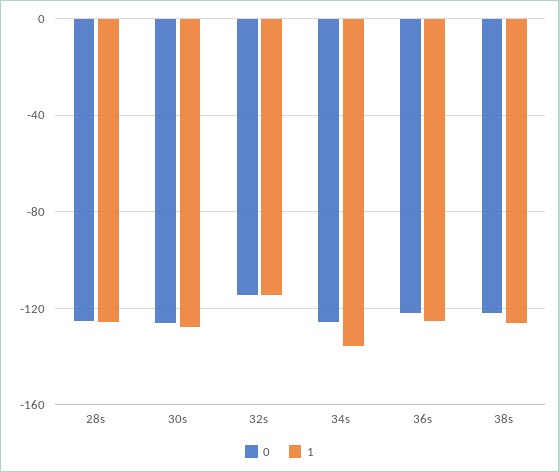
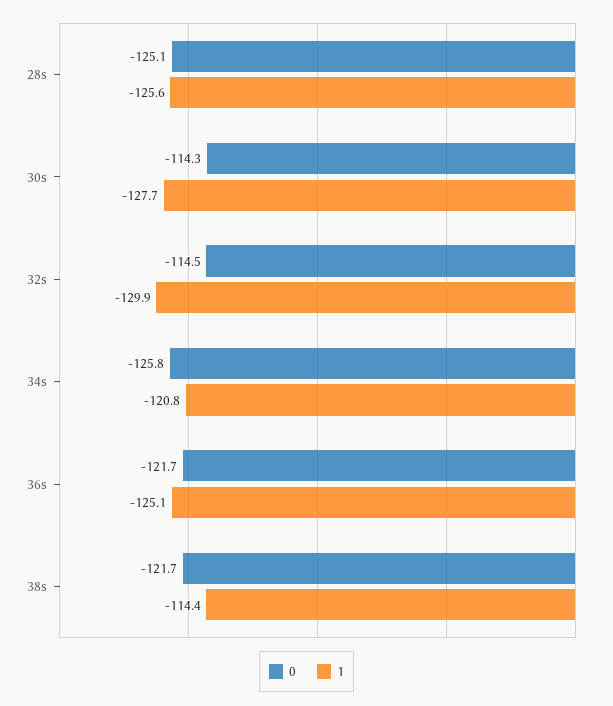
0, 30s: -125 -> -114.3
1, 32s: -115 -> -129.9
1, 34s: -135 -> -120.8
1, 38s: -125 -> -114.4

